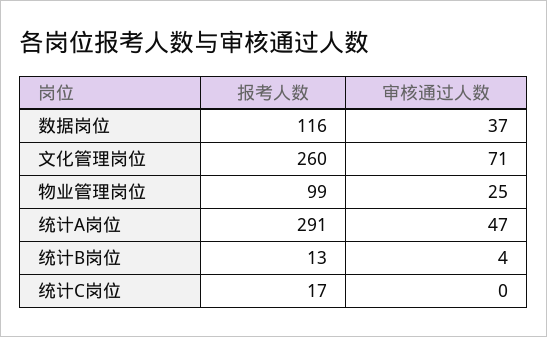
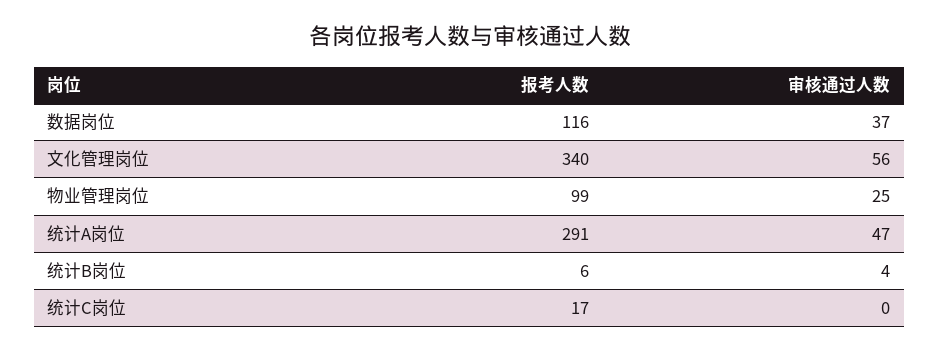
报考人数, 文化管理岗位: 260 -> 340
审核通过人数, 文化管理岗位: 71 -> 56
报考人数, 统计B岗位: 13 -> 6

